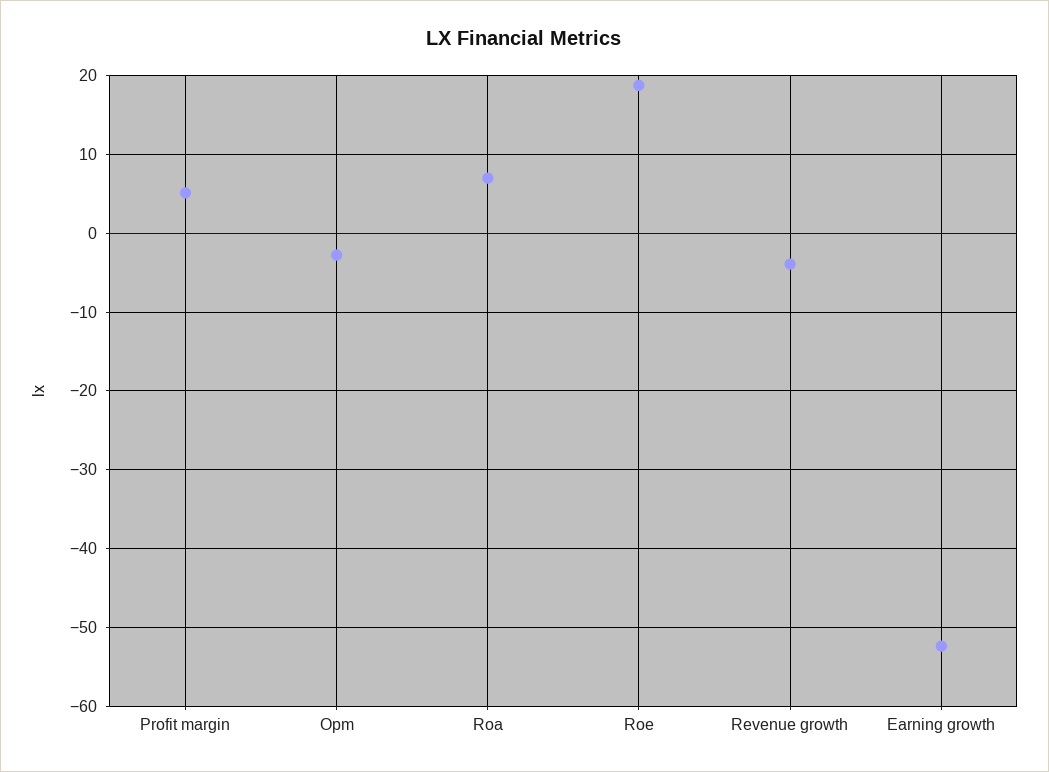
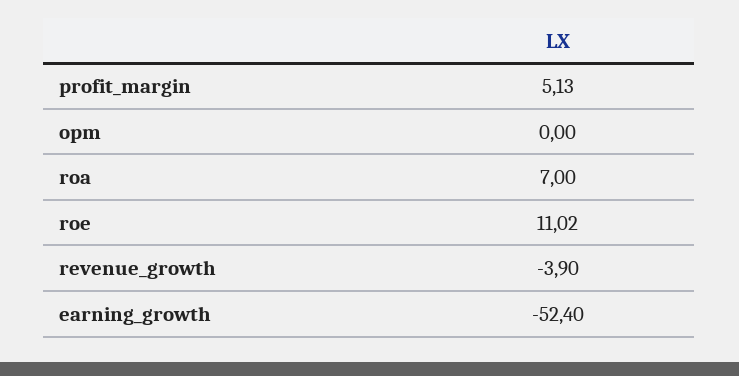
Opm: -3 -> 0
Roe: 19 -> 11.02

